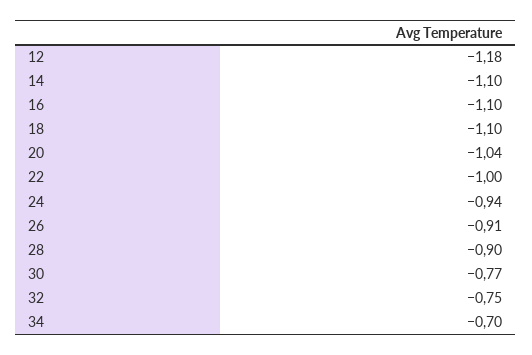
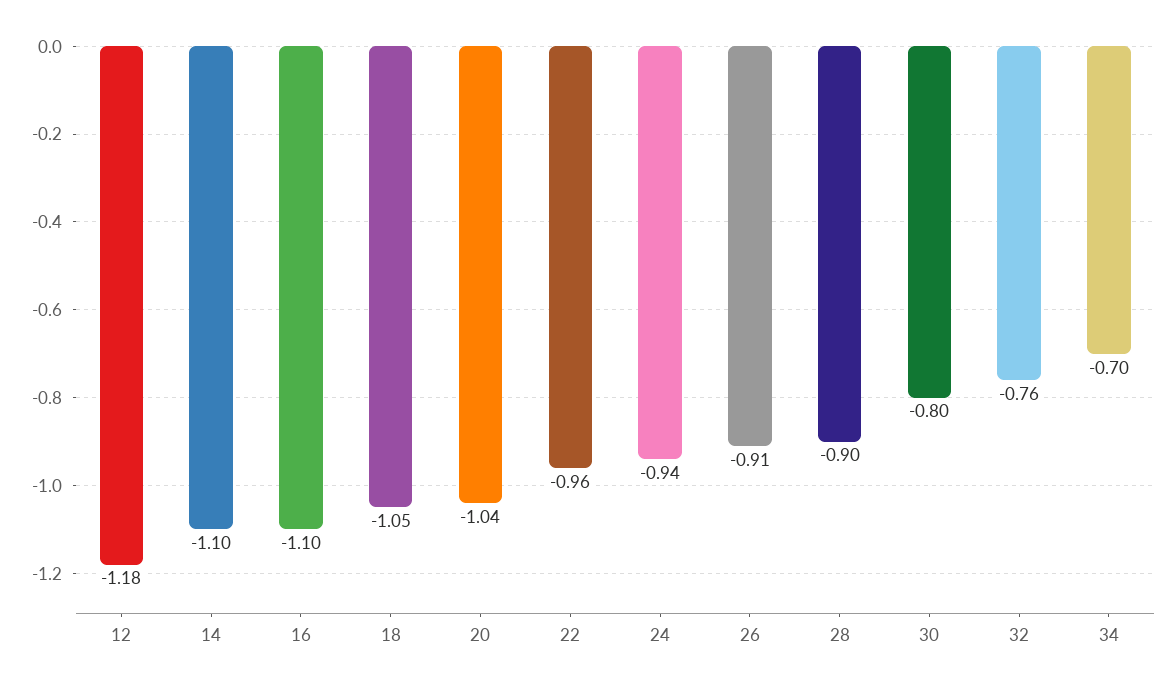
18: -1.1 -> -1.05
22: -1 -> -0.96
30: -0.77 -> -0.8
32: -0.75 -> -0.76

